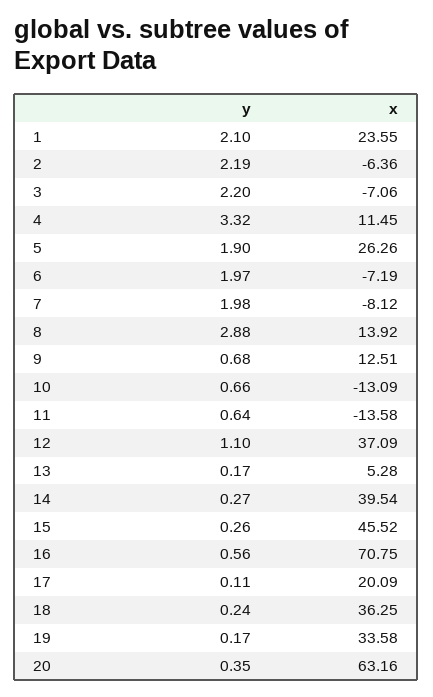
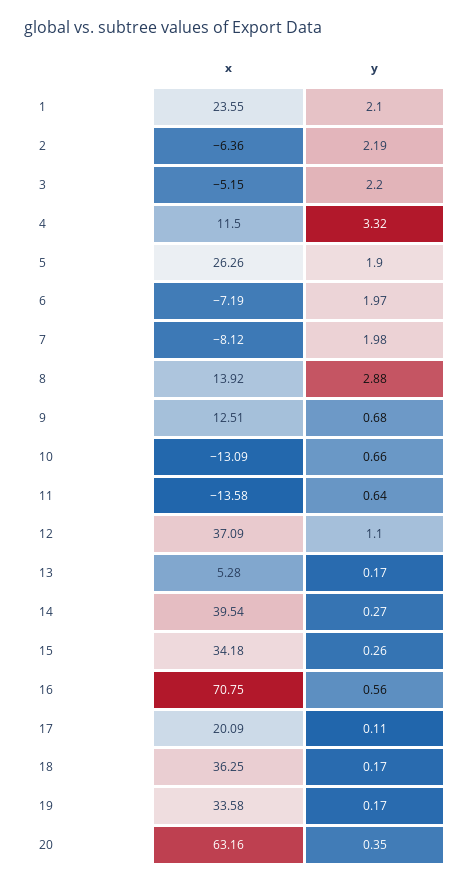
x, 3: -7.06 -> -5.15
x, 4: 11.45 -> 11.5
x, 15: 45.52 -> 34.18
y, 18: 0.24 -> 0.17

